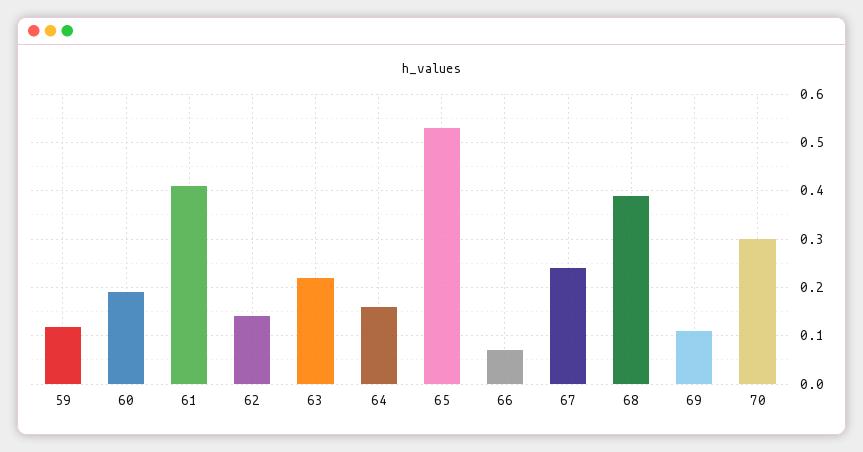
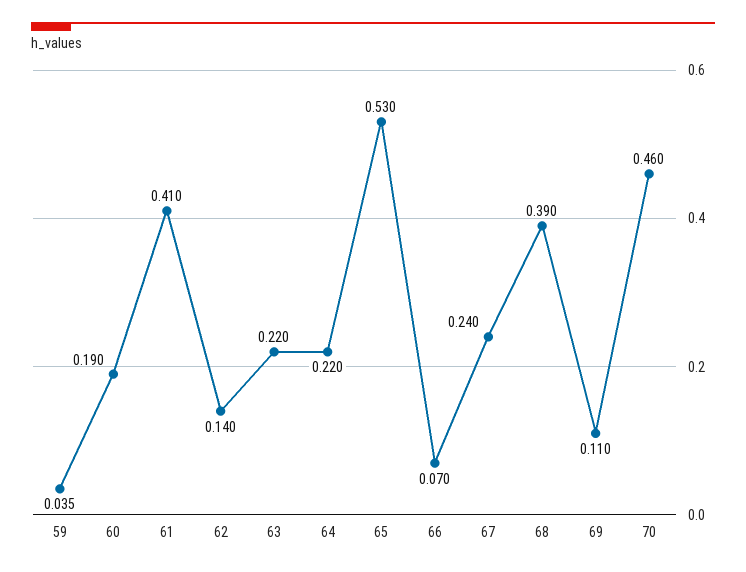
59: 0.12 -> 0.035
64: 0.16 -> 0.22
70: 0.3 -> 0.46

